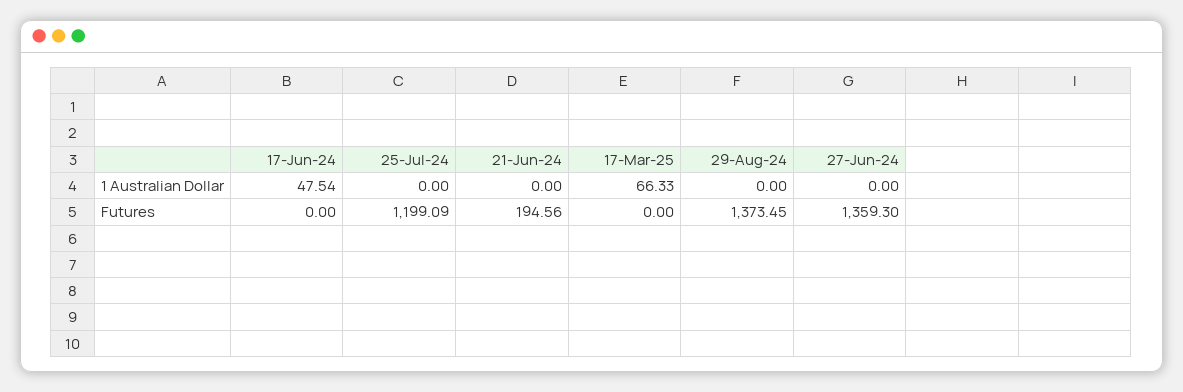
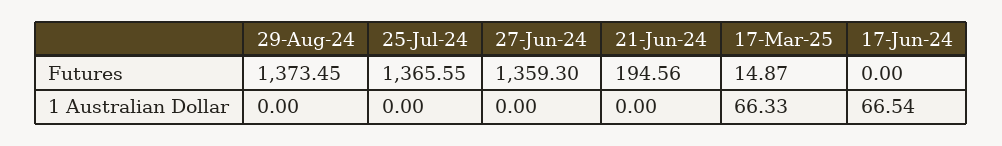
17-Jun-24, 1 Australian Dollar: 47.54 -> 66.54
25-Jul-24, Futures: 1199.09 -> 1365.55
17-Mar-25, Futures: 0 -> 14.87

